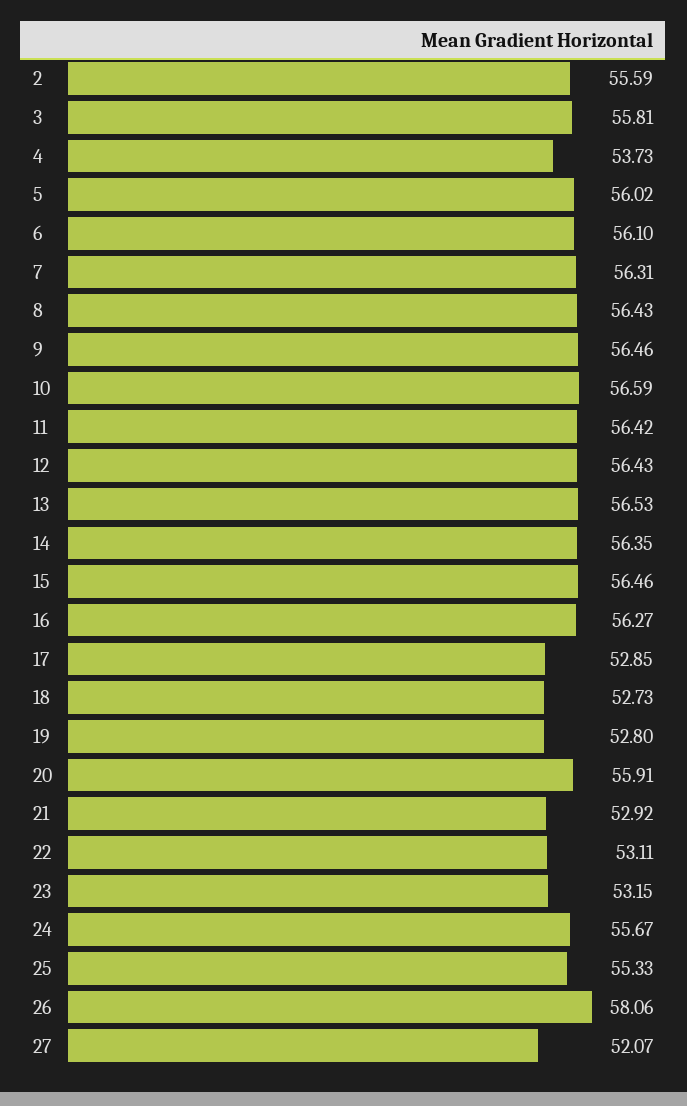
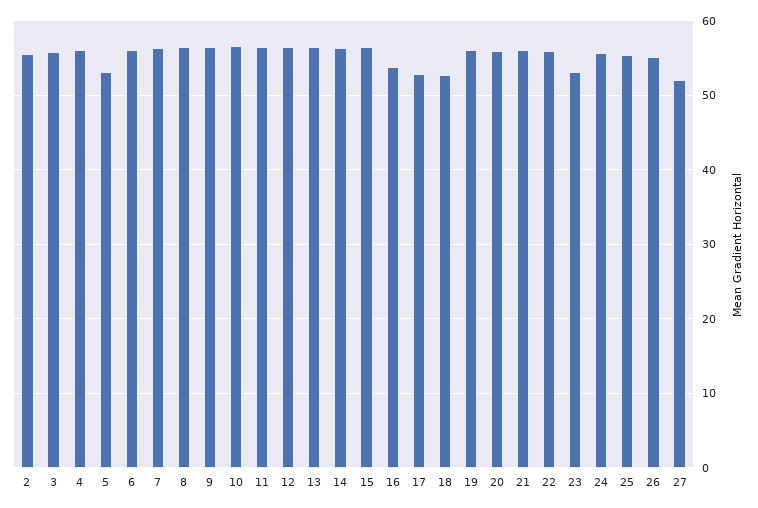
4: 53.73 -> 56
5: 56.02 -> 53
16: 56.27 -> 54
19: 52.8 -> 56
21: 52.92 -> 56
22: 53.11 -> 56
26: 58.06 -> 55

